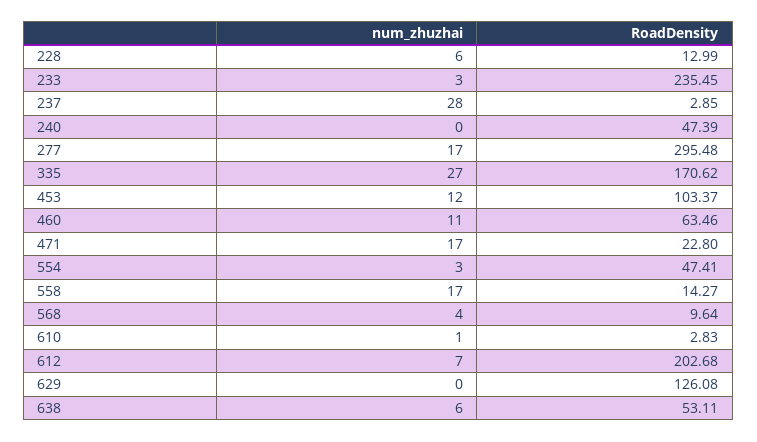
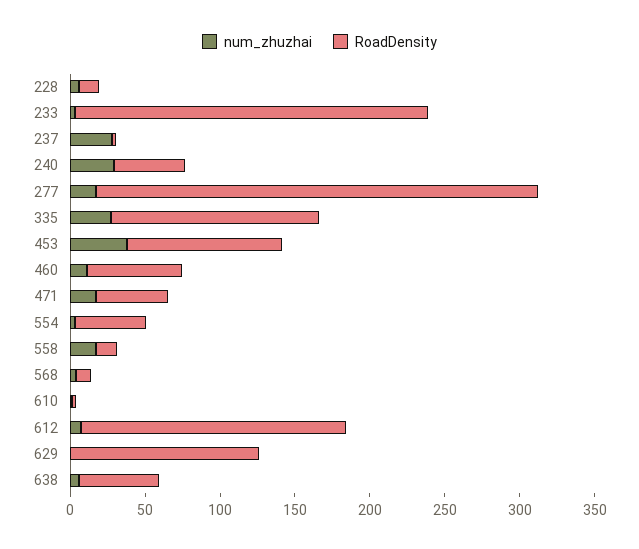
num_zhuzhai, 240: 0 -> 30
RoadDensity, 335: 170.62 -> 140
num_zhuzhai, 453: 12 -> 40
RoadDensity, 471: 22.8 -> 50
RoadDensity, 612: 202.68 -> 180

